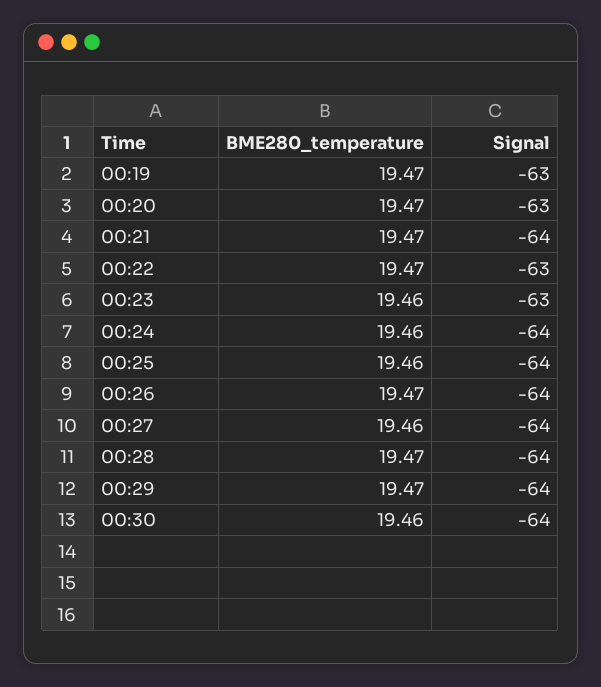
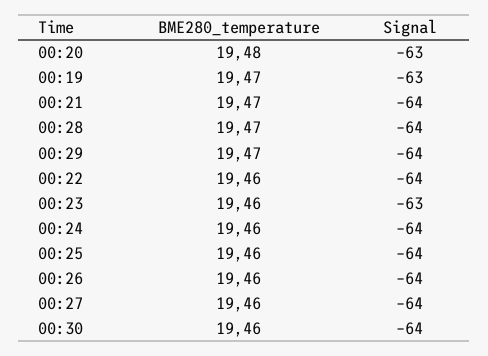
BME280_temperature, 00:20: 19.47 -> 19.48
BME280_temperature, 00:22: 19.47 -> 19.46
Signal, 00:22: -63 -> -64
BME280_temperature, 00:26: 19.47 -> 19.46

